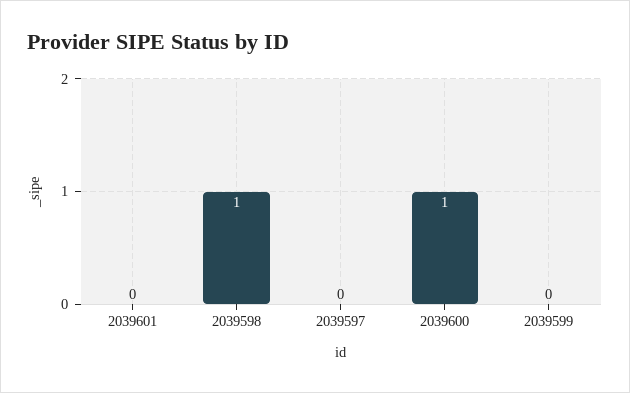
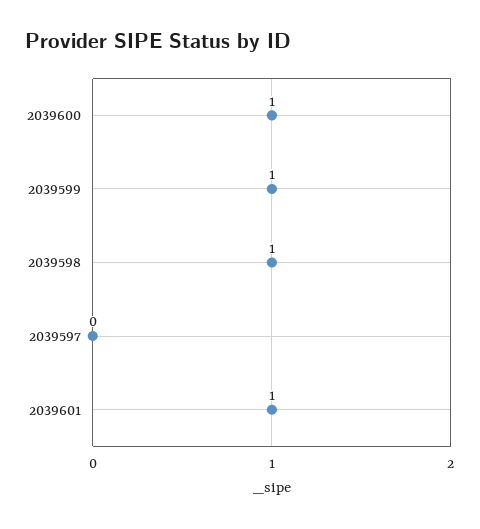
2039601: 0 -> 1
2039599: 0 -> 1

